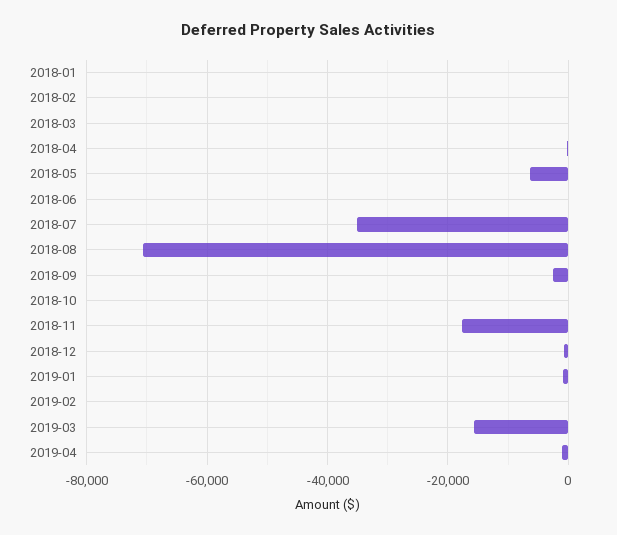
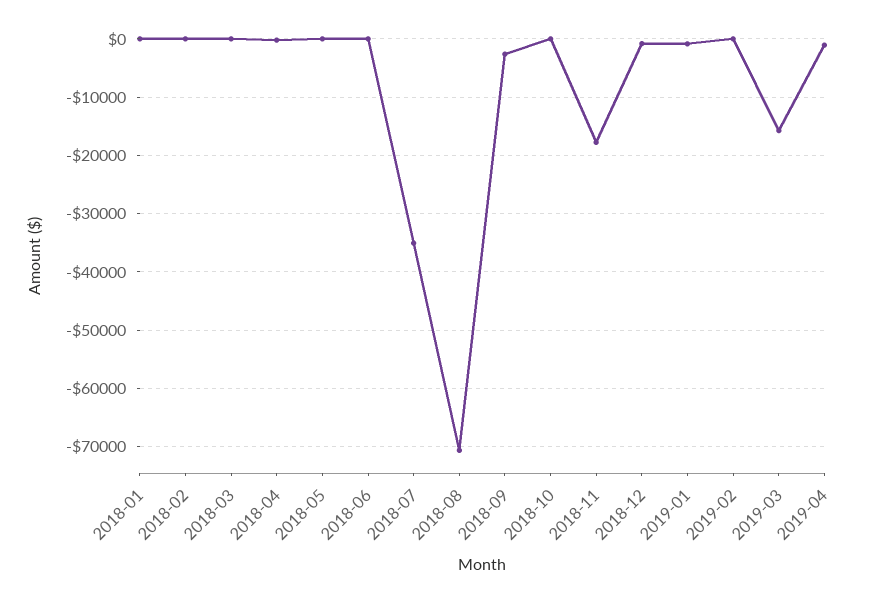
2018-05: -6000 -> 0

